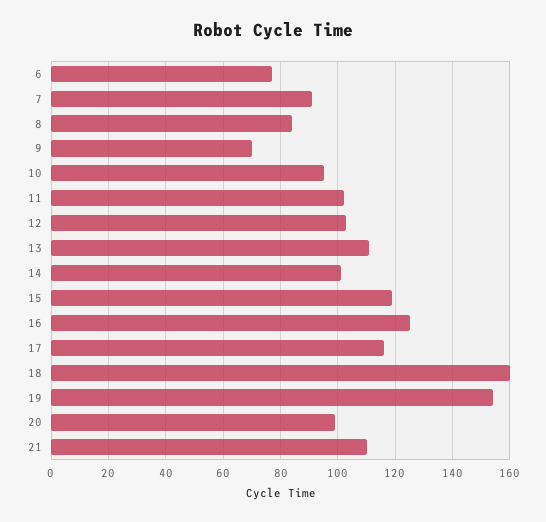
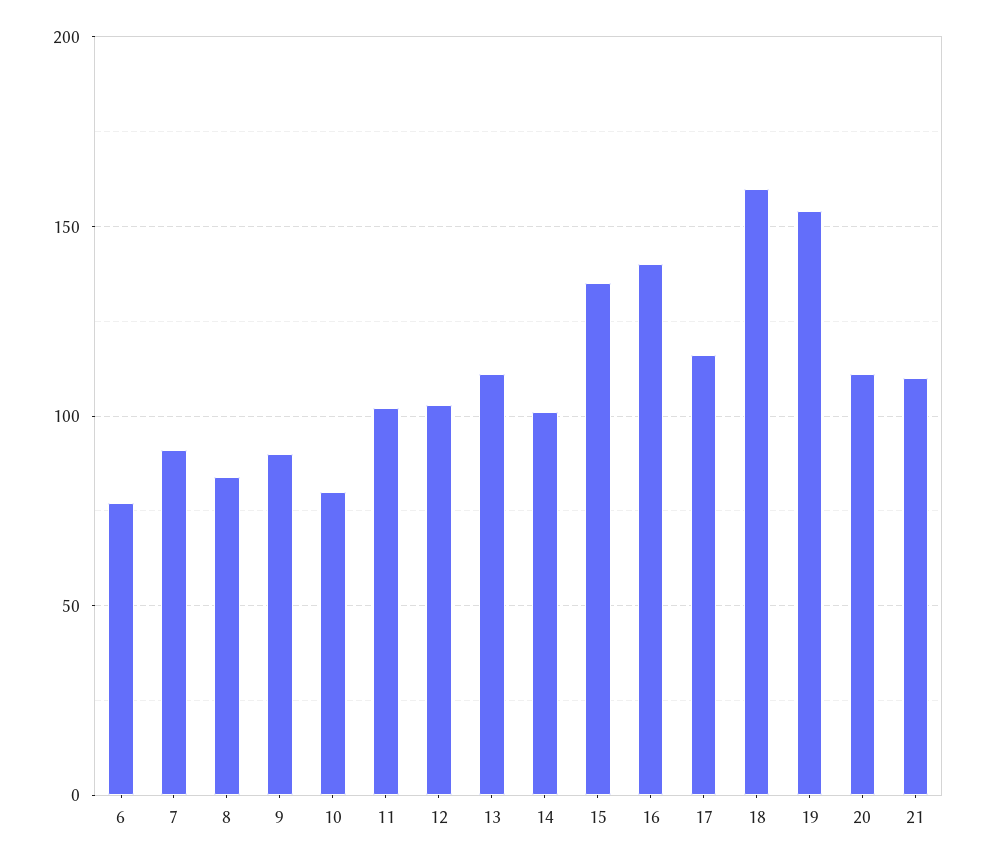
9: 70 -> 90
10: 95 -> 80
15: 120 -> 135
16: 125 -> 140
20: 100 -> 110

